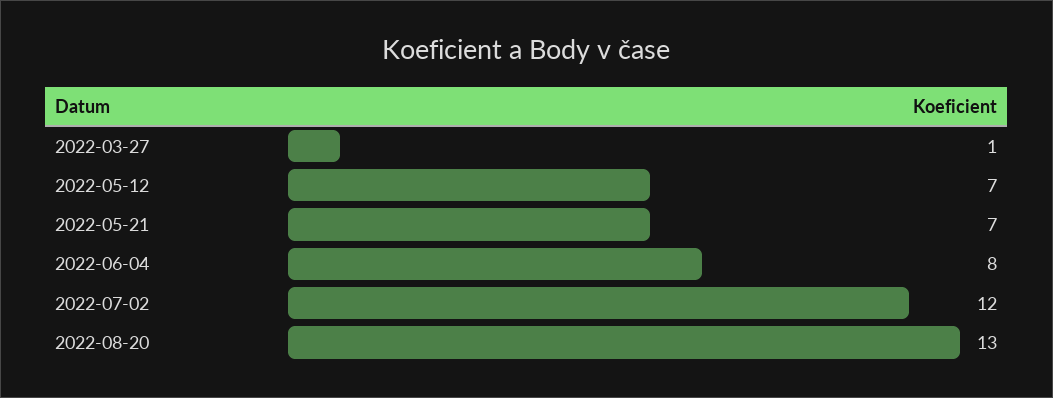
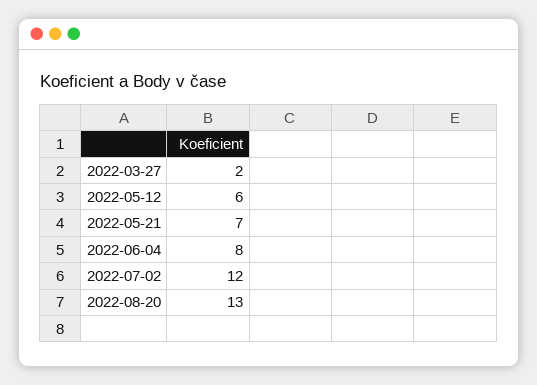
2022-03-27: 1 -> 2
2022-05-12: 7 -> 6

